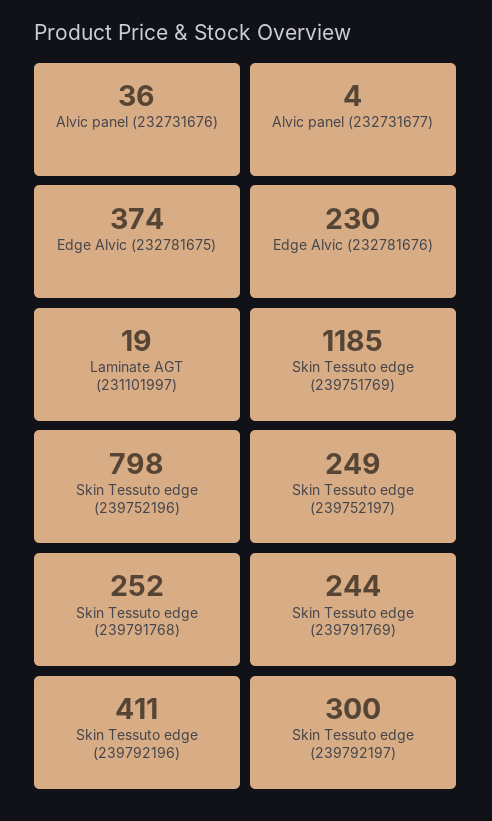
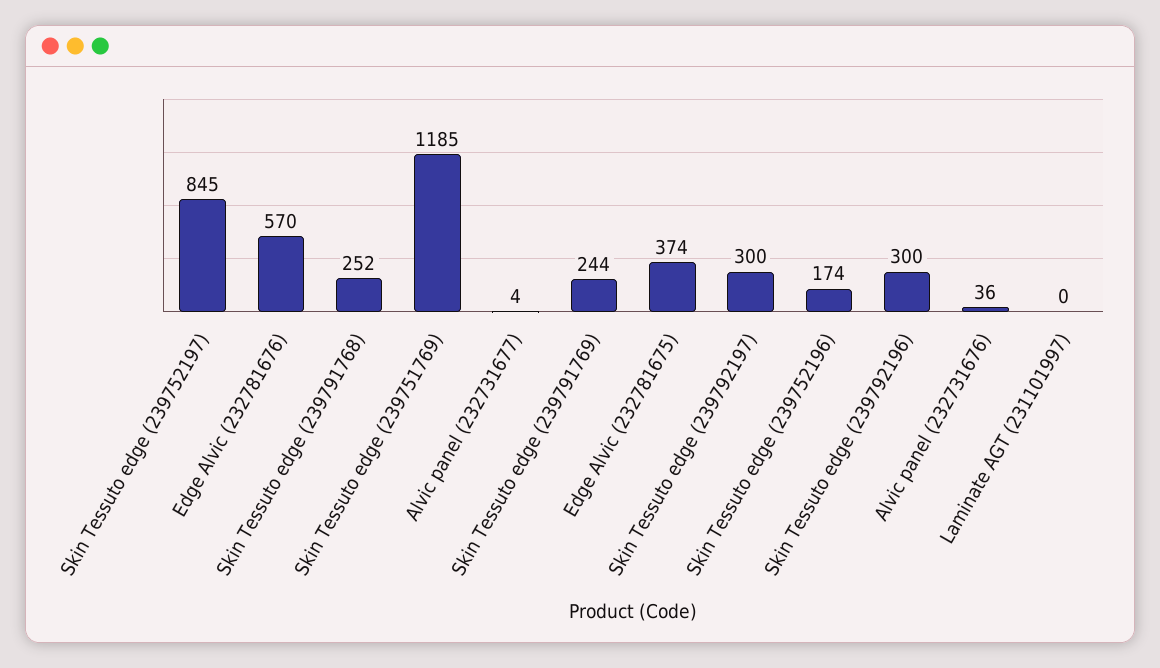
Edge Alvic (232781676): 230 -> 570
Laminate AGT (231101997): 19 -> 0
Skin Tessuto edge (239752196): 798 -> 174
Skin Tessuto edge (239752197): 249 -> 845
Skin Tessuto edge (239792196): 411 -> 300

